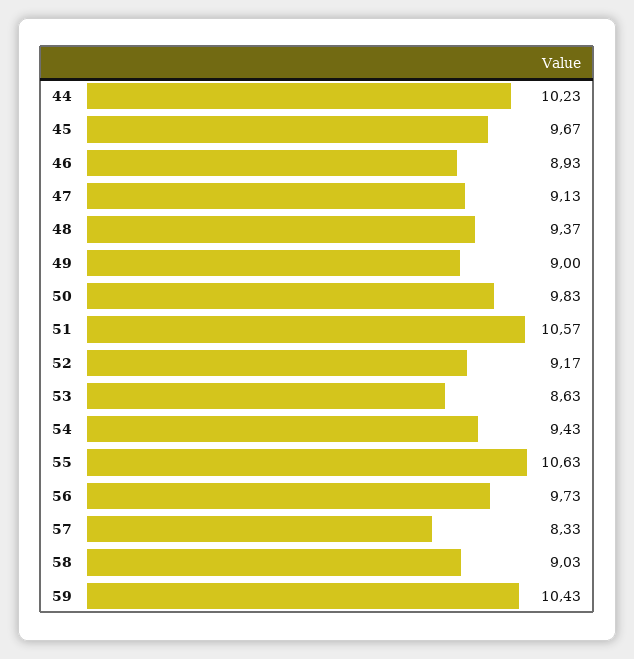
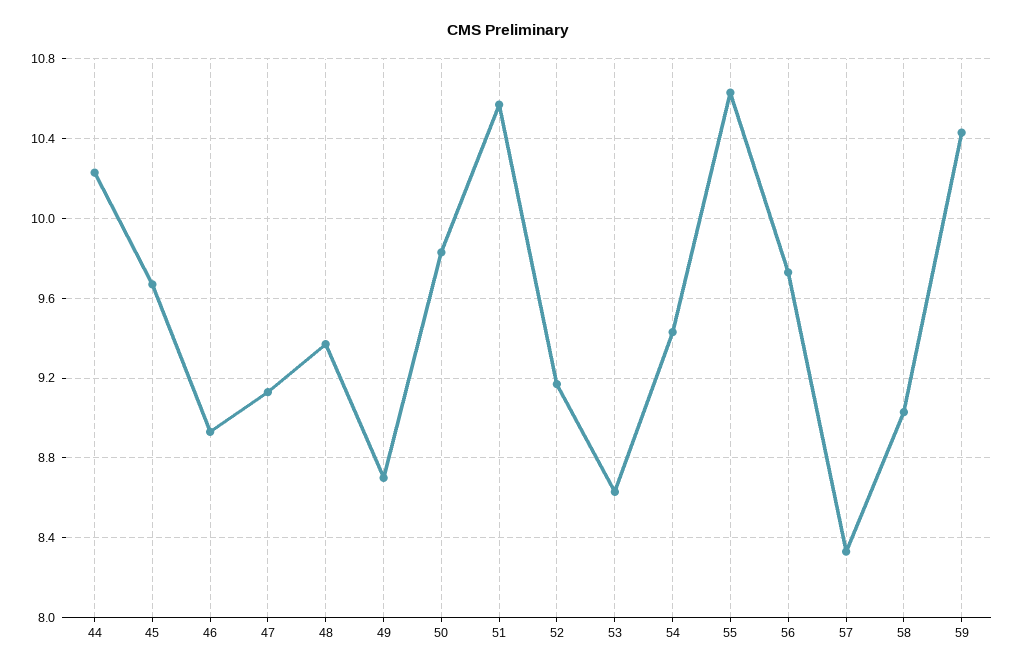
49: 9 -> 8.7

